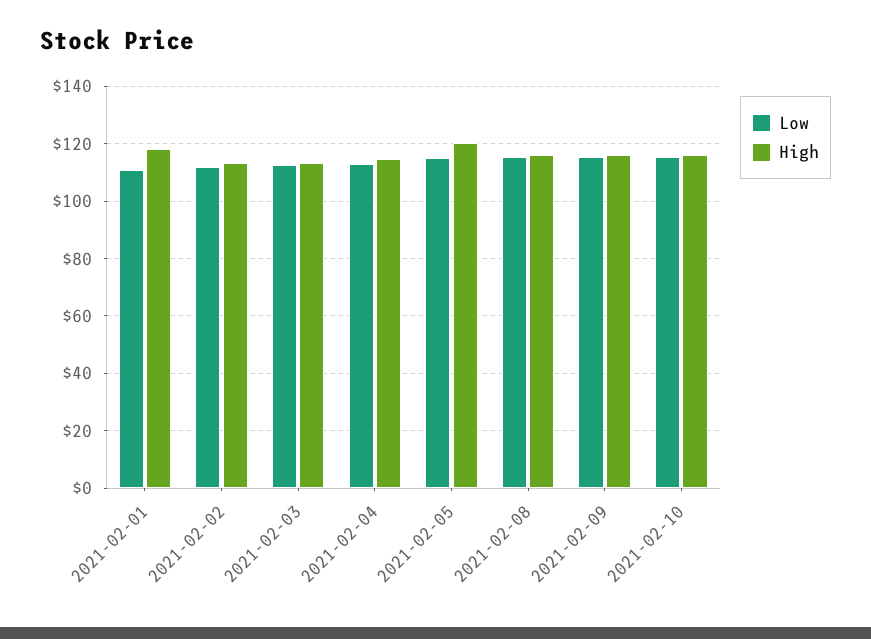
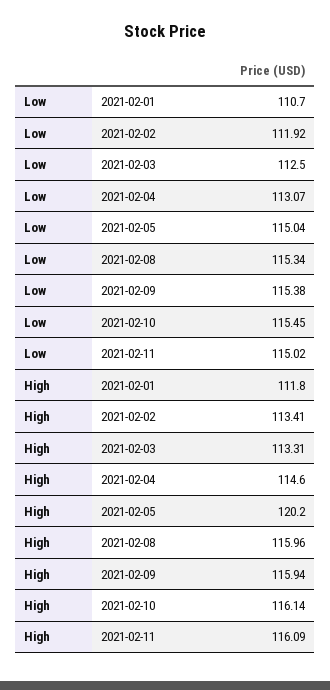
High, 2021-02-01: 117.5 -> 111.8
Low, 2021-02-11: none -> 115.02
High, 2021-02-11: none -> 116.09

